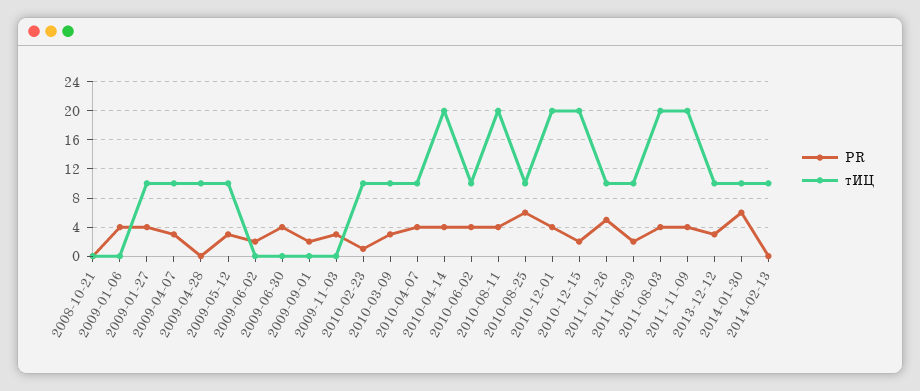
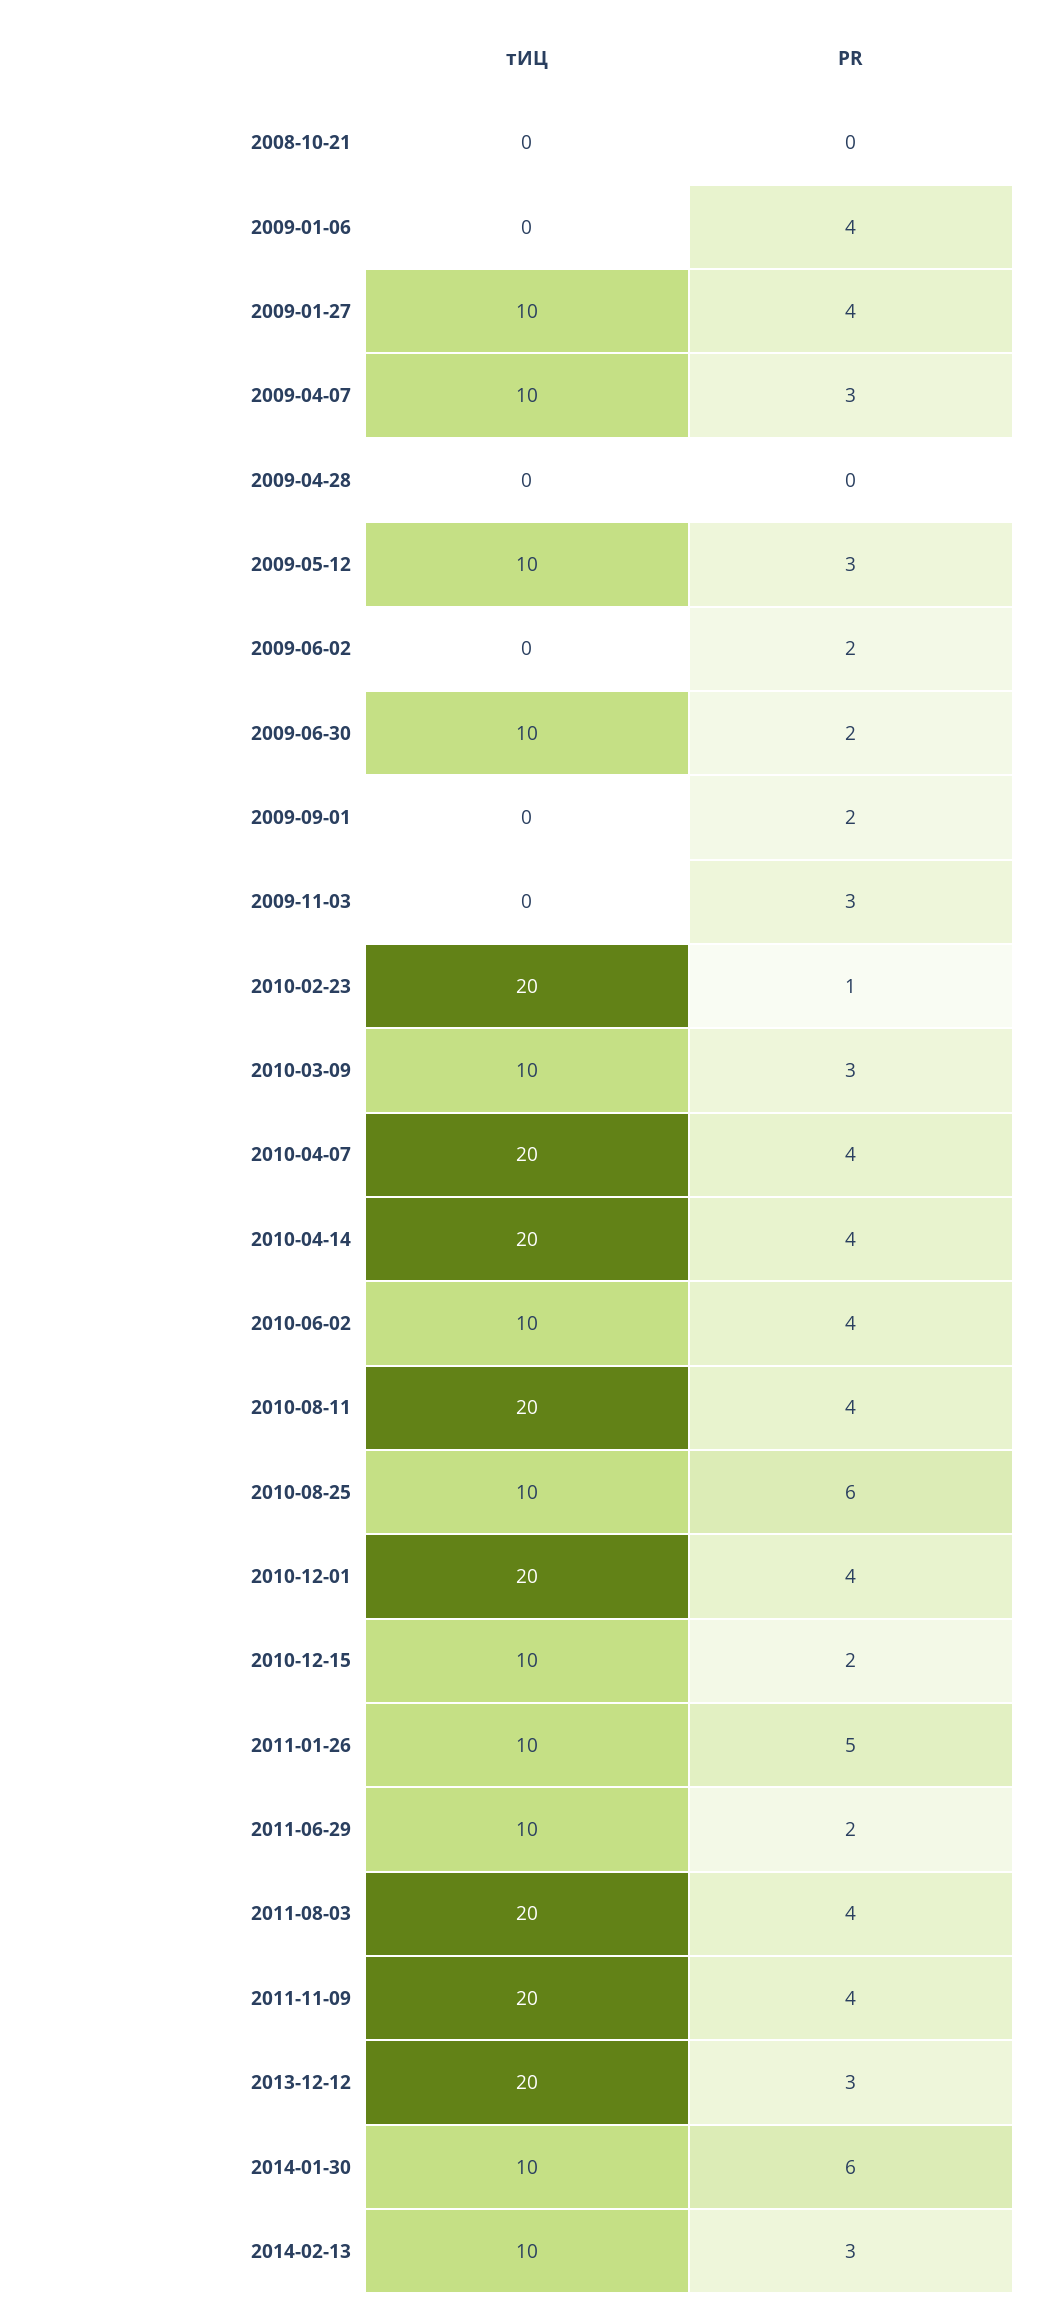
тИЦ, 2009-04-28: 10 -> 0
PR, 2009-06-30: 4 -> 2
тИЦ, 2009-06-30: 0 -> 10
тИЦ, 2010-02-23: 10 -> 20
тИЦ, 2010-04-07: 10 -> 20
тИЦ, 2010-12-15: 20 -> 10
тИЦ, 2013-12-12: 10 -> 20
PR, 2014-02-13: 0 -> 3

